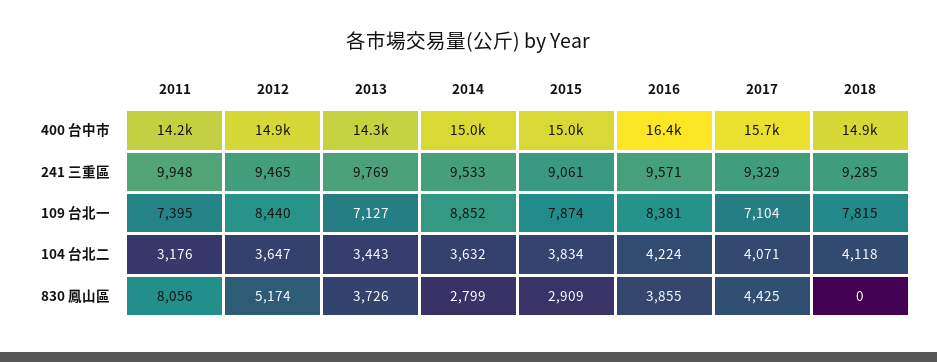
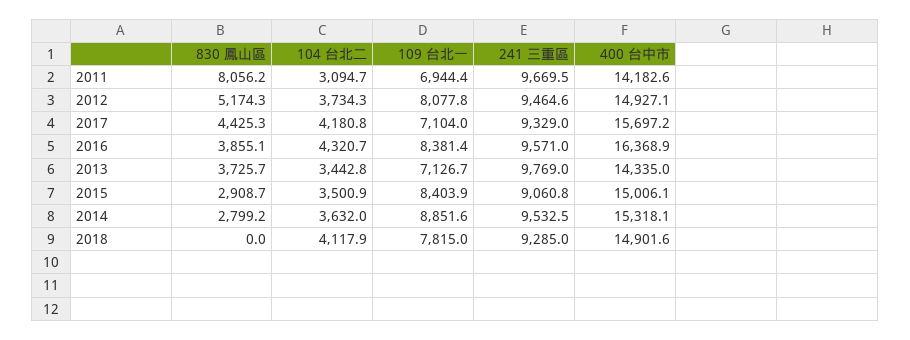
2014, 400 台中市: 15000 -> 15318.1
2011, 241 三重區: 9948 -> 9669.5
2011, 109 台北一: 7395 -> 6944.4
2012, 109 台北一: 8440 -> 8077.8
2015, 109 台北一: 7874 -> 8403.9
2011, 104 台北二: 3176 -> 3094.7
2012, 104 台北二: 3647 -> 3734.3
2015, 104 台北二: 3834 -> 3500.9
2016, 104 台北二: 4224 -> 4320.7
2017, 104 台北二: 4071 -> 4180.8

